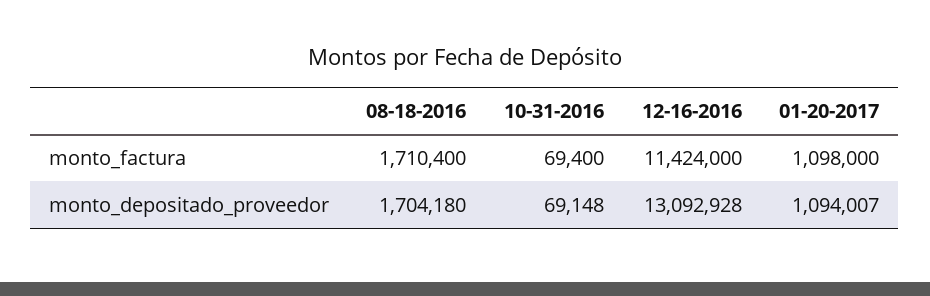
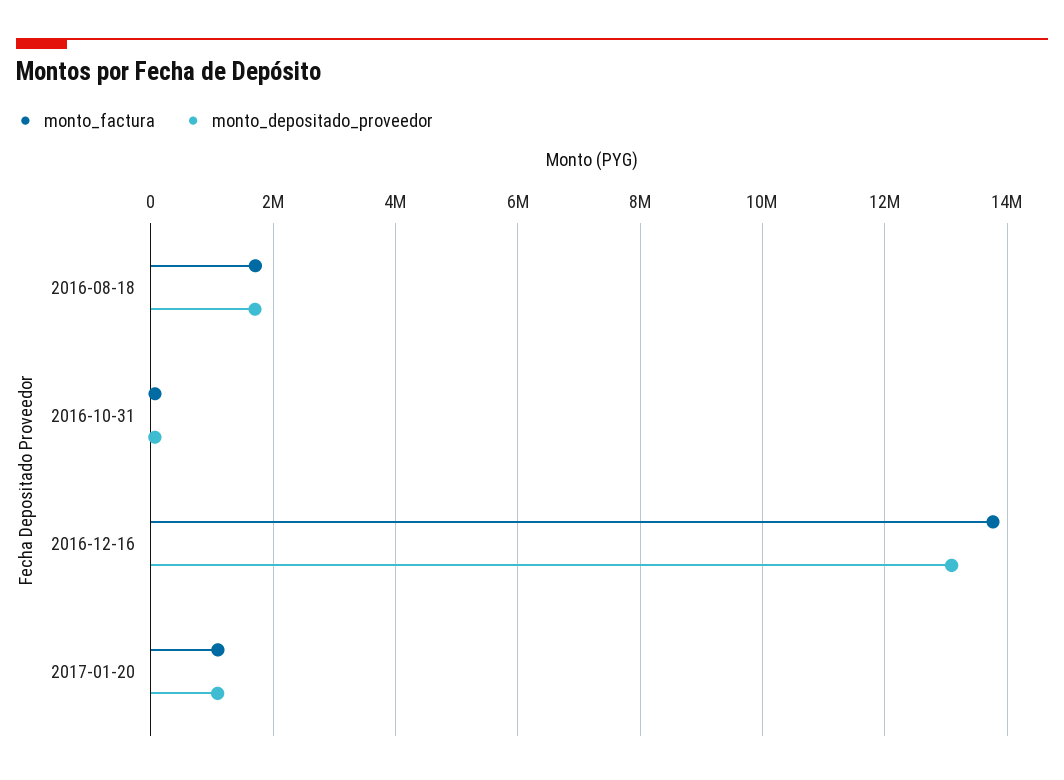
monto_factura, 12-16-2016: 11424000 -> 13800000

